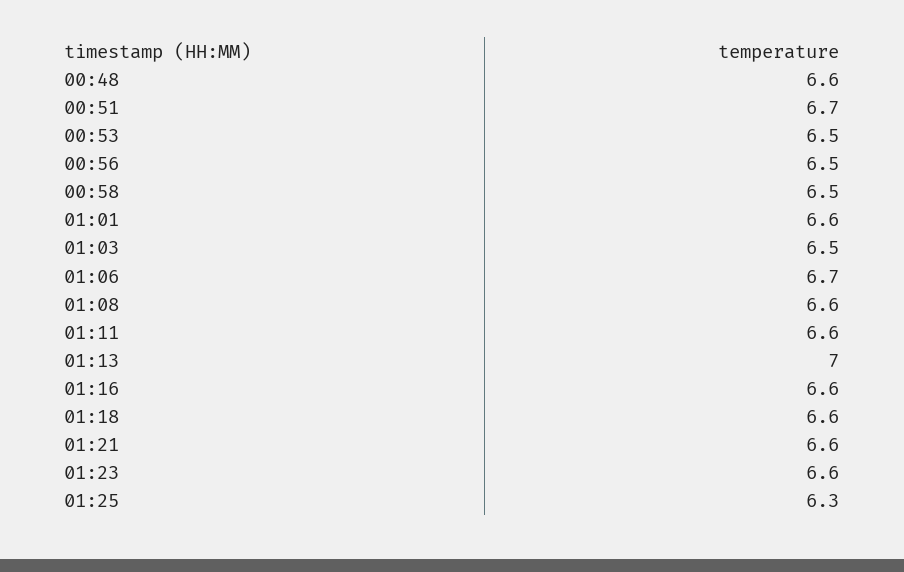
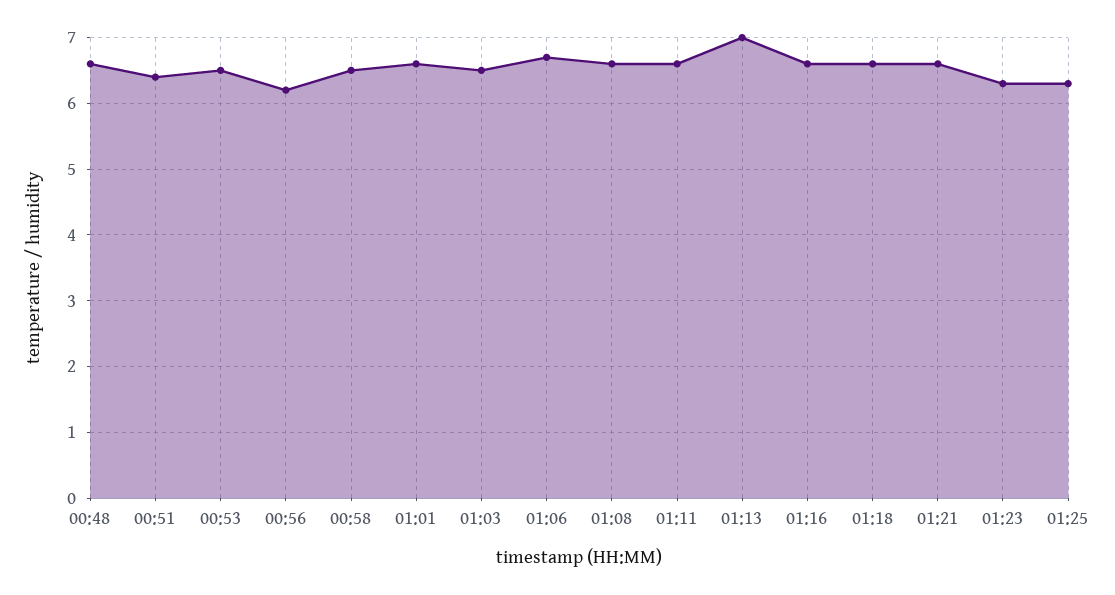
00:51: 6.7 -> 6.4
00:56: 6.5 -> 6.2
01:23: 6.6 -> 6.3

